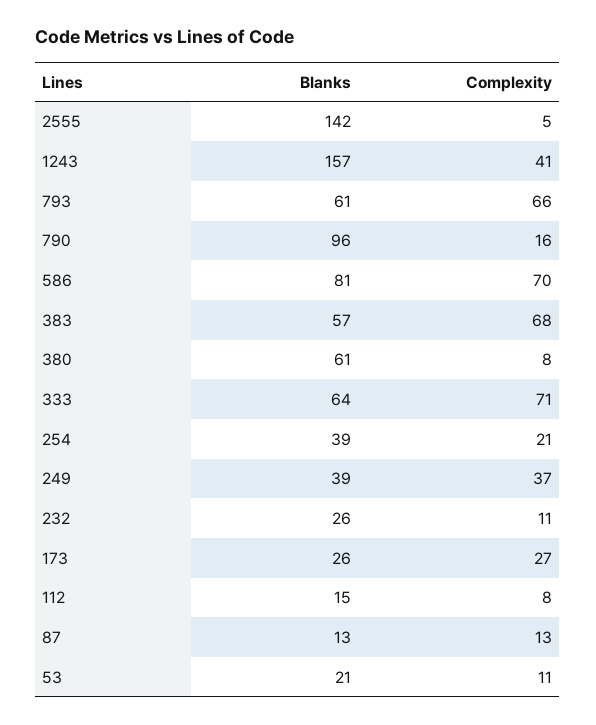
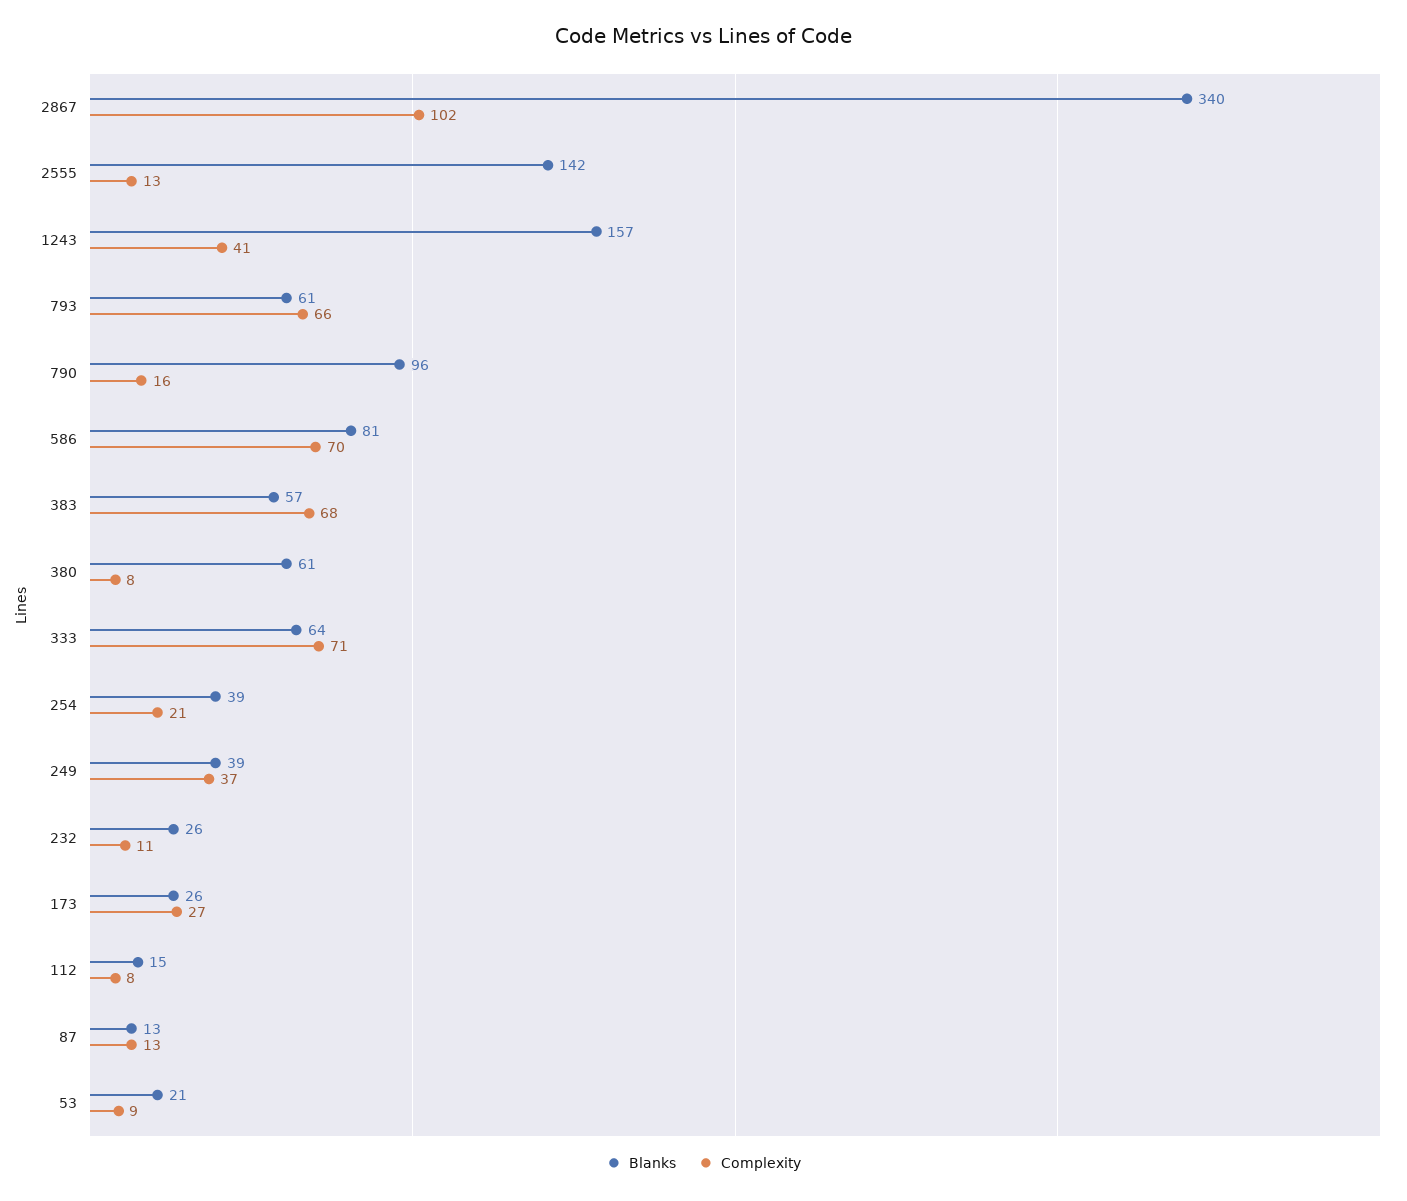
Complexity, 2555: 5 -> 13
Complexity, 53: 11 -> 9
Blanks, 2867: none -> 340
Complexity, 2867: none -> 102

